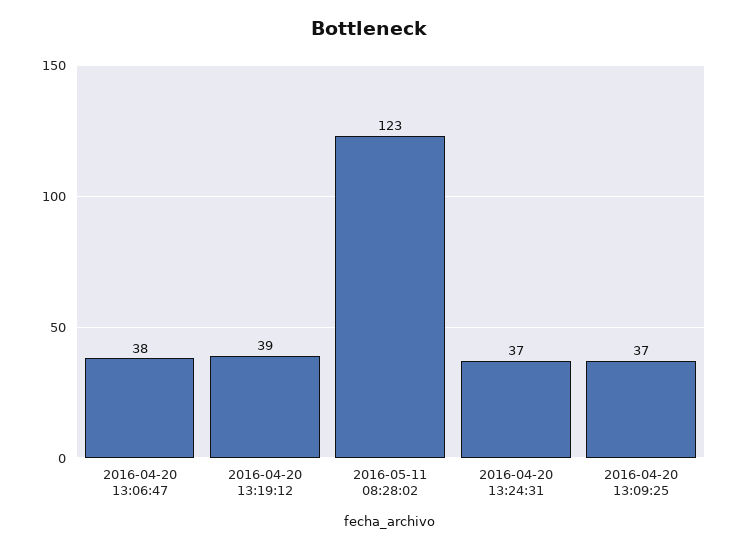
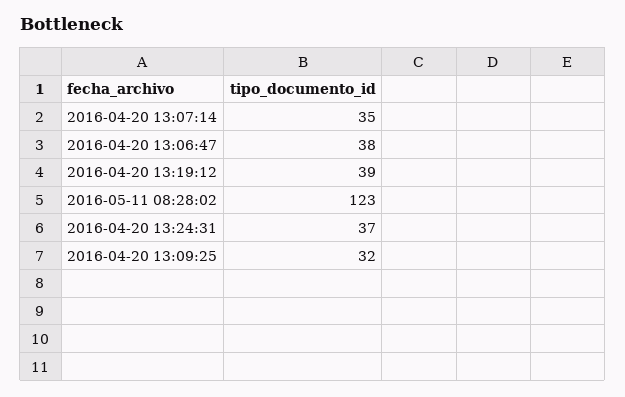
2016-04-20 13:09:25: 37 -> 32
2016-04-20 13:07:14: none -> 35

